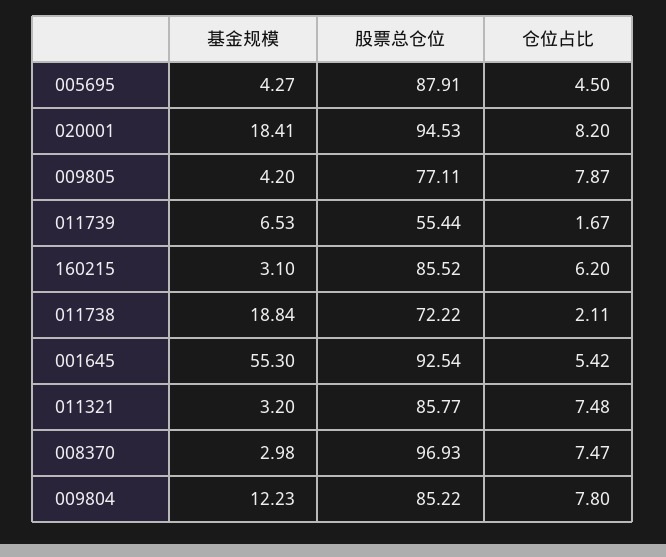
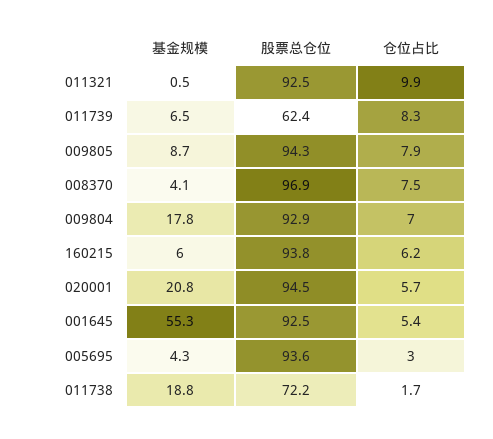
股票总仓位, 005695: 87.91 -> 93.6
仓位占比, 005695: 4.5 -> 3
基金规模, 020001: 18.41 -> 20.8
仓位占比, 020001: 8.2 -> 5.7
基金规模, 009805: 4.2 -> 8.7
股票总仓位, 009805: 77.11 -> 94.3
股票总仓位, 011739: 55.44 -> 62.4
仓位占比, 011739: 1.67 -> 8.3
基金规模, 160215: 3.1 -> 6
股票总仓位, 160215: 85.52 -> 93.8
仓位占比, 011738: 2.11 -> 1.7
基金规模, 011321: 3.2 -> 0.5
股票总仓位, 011321: 85.77 -> 92.5
仓位占比, 011321: 7.48 -> 9.9
基金规模, 008370: 2.98 -> 4.1
基金规模, 009804: 12.23 -> 17.8
股票总仓位, 009804: 85.22 -> 92.9
仓位占比, 009804: 7.8 -> 7

